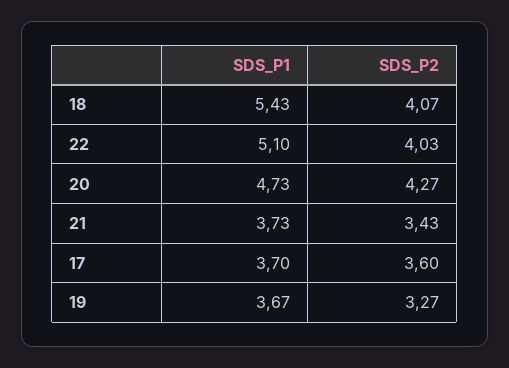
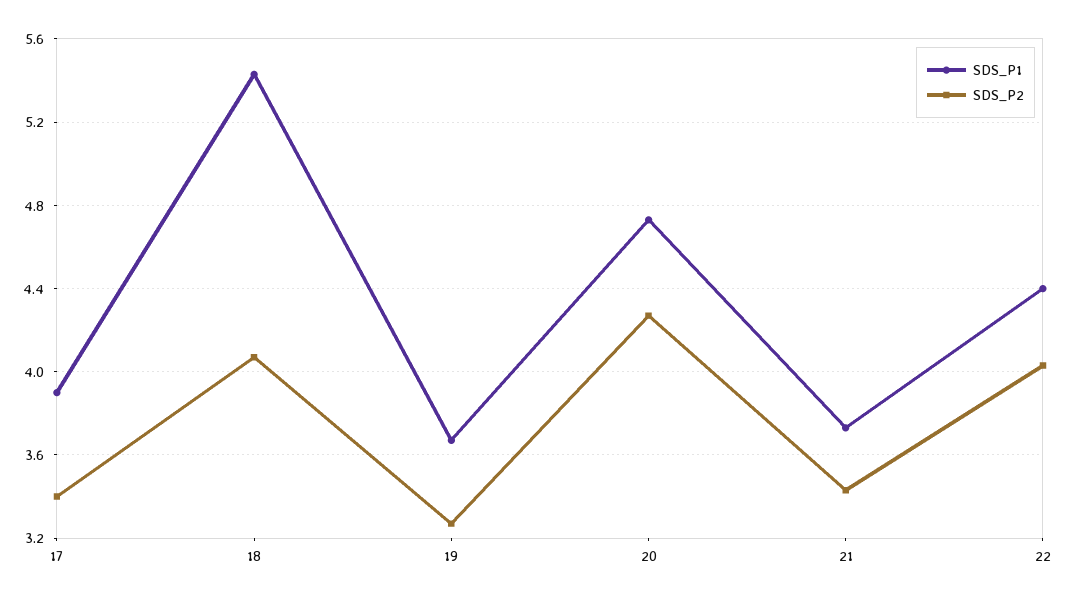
SDS_P1, 22: 5.1 -> 4.4
SDS_P1, 17: 3.7 -> 3.9
SDS_P2, 17: 3.6 -> 3.4

